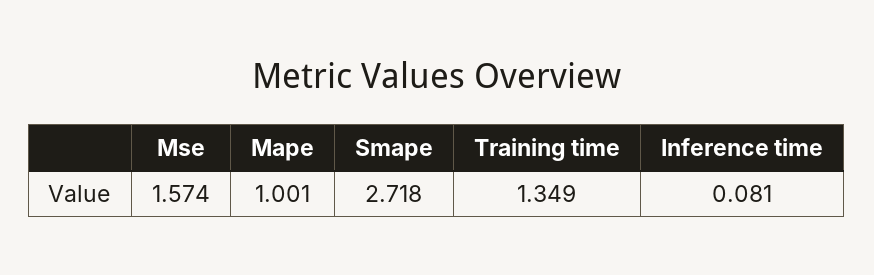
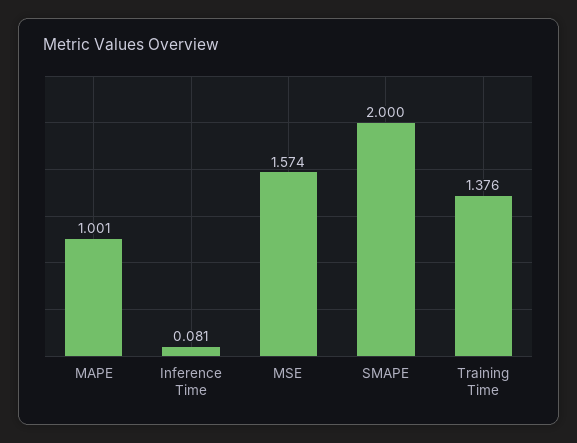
Smape: 2.718 -> 2
Training time: 1.349 -> 1.376

